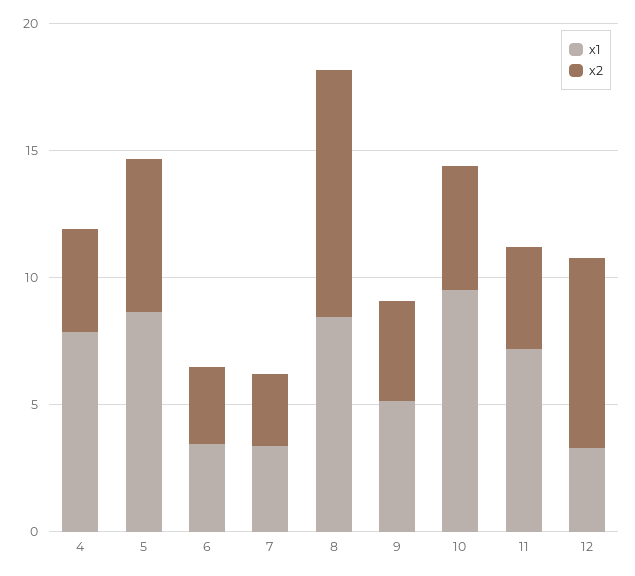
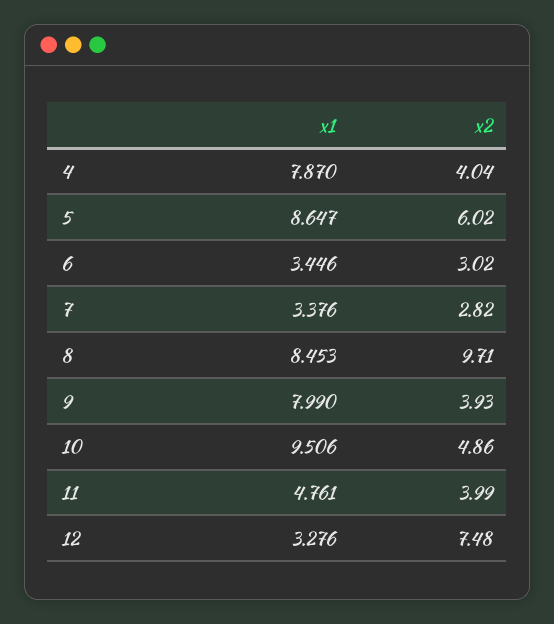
x1, 9: 5 -> 7.99
x1, 11: 7 -> 4.761

